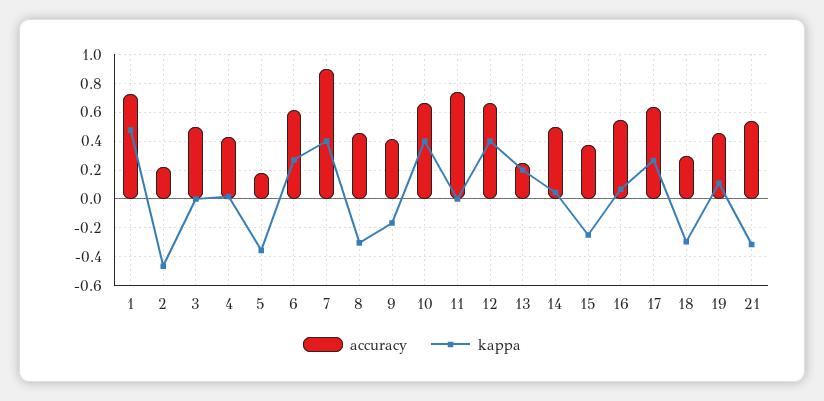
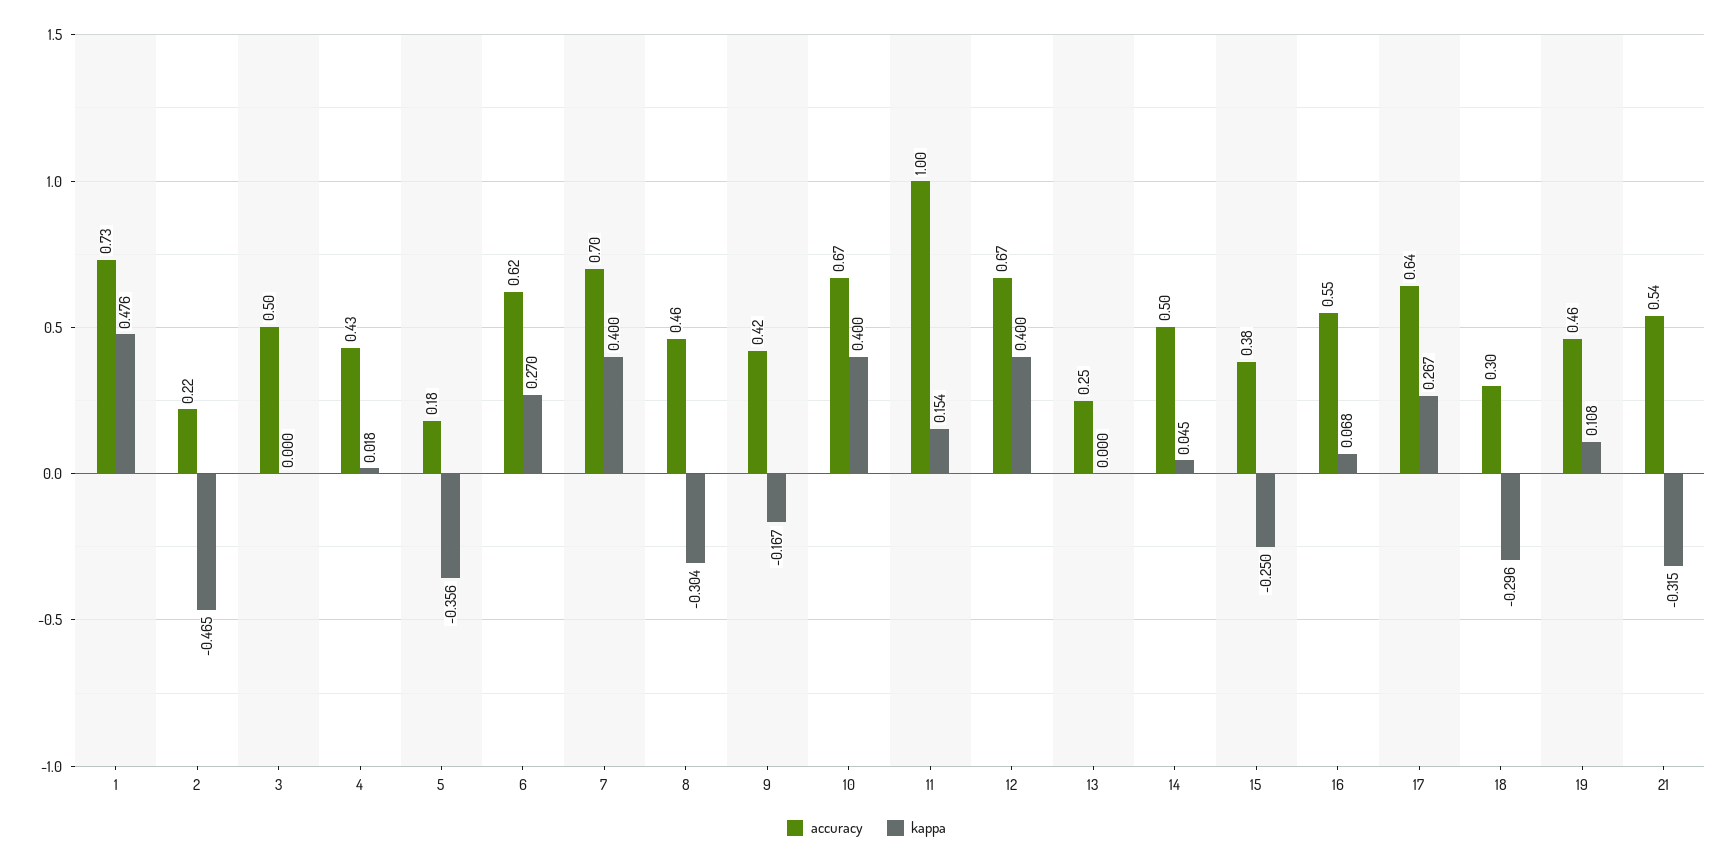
accuracy, 7: 0.9 -> 0.7
accuracy, 11: 0.75 -> 1
kappa, 11: 0 -> 0.154
kappa, 13: 0.2 -> 0

